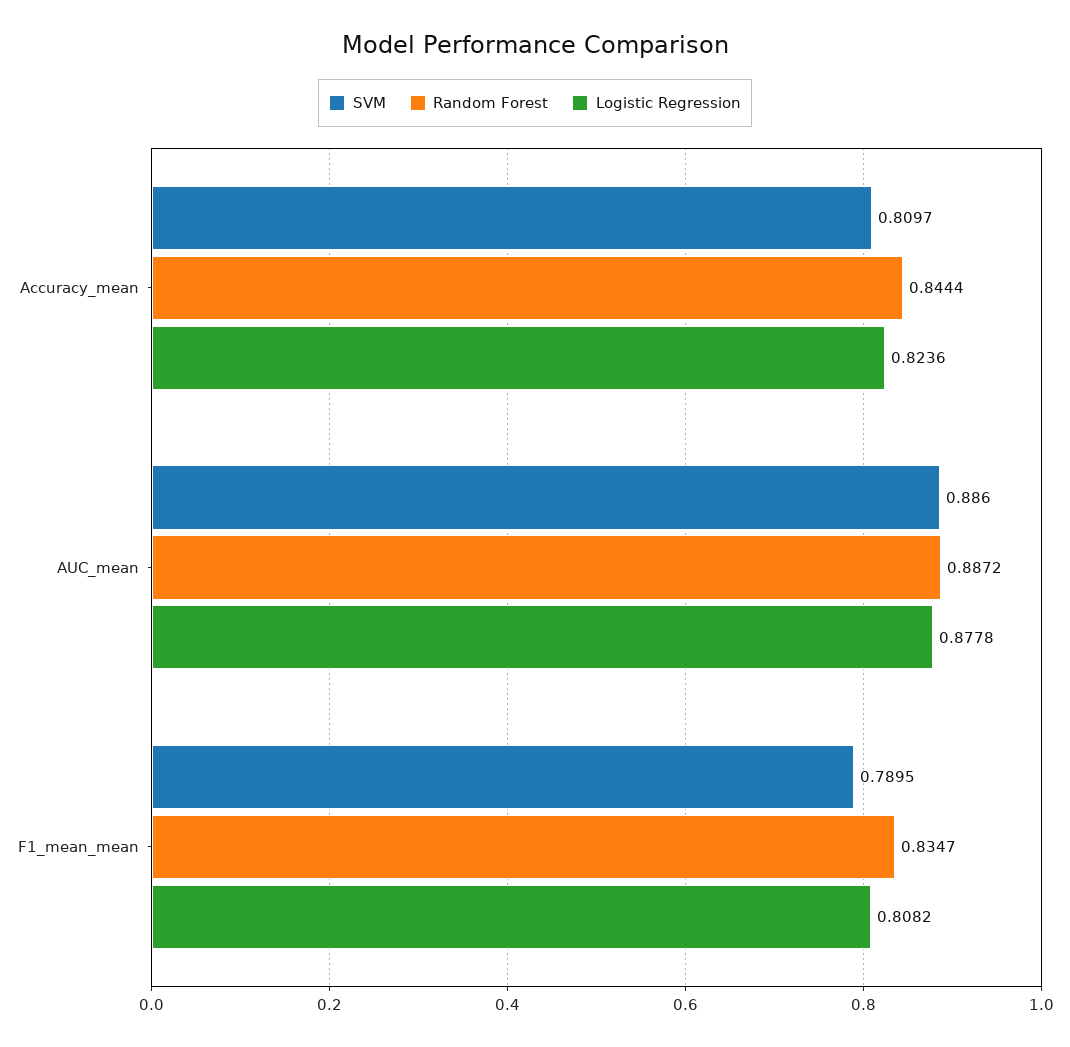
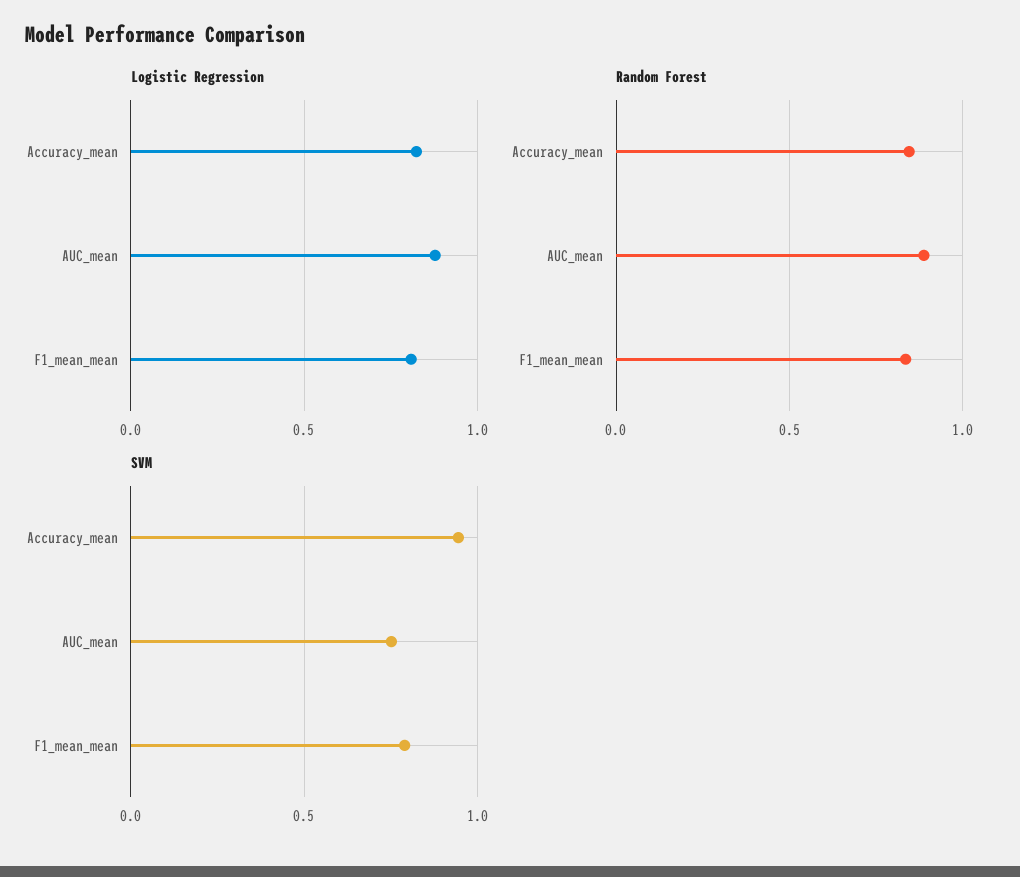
SVM, Accuracy_mean: 0.8097 -> 0.95
SVM, AUC_mean: 0.886 -> 0.75

